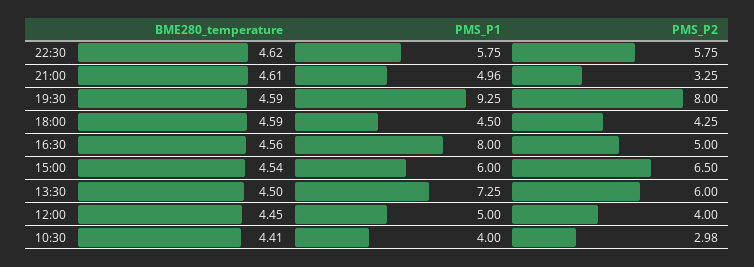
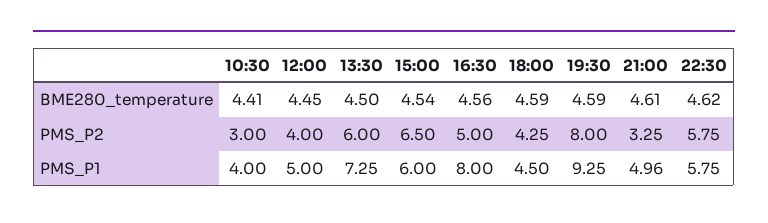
PMS_P2, 10:30: 2.98 -> 3

